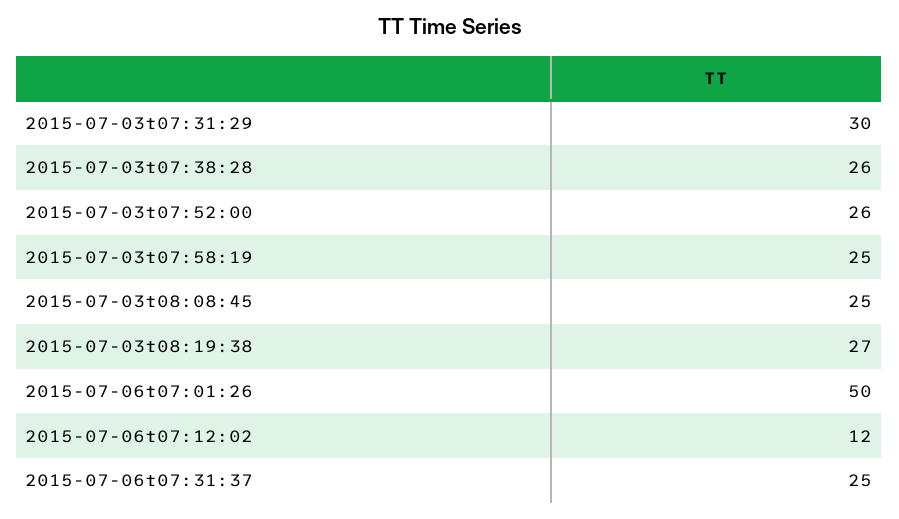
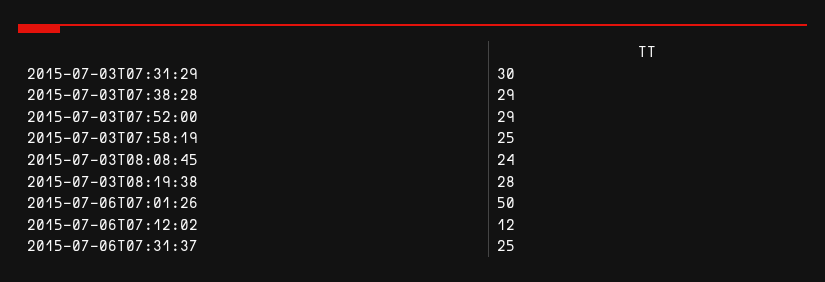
2015-07-03t07:38:28: 26 -> 29
2015-07-03t07:52:00: 26 -> 29
2015-07-03t08:08:45: 25 -> 24
2015-07-03t08:19:38: 27 -> 28

